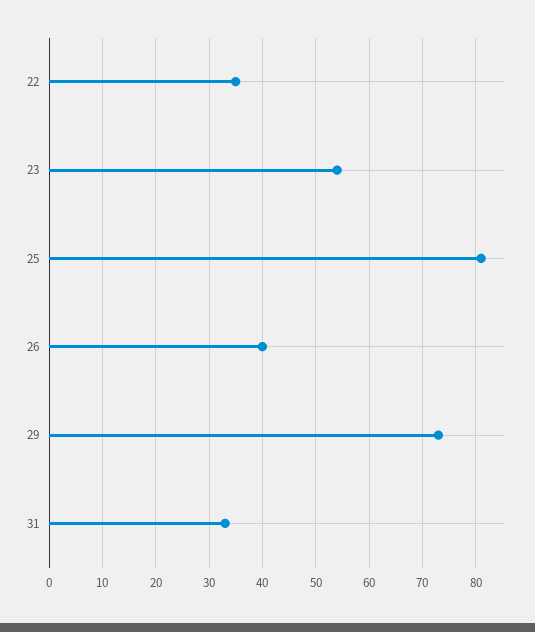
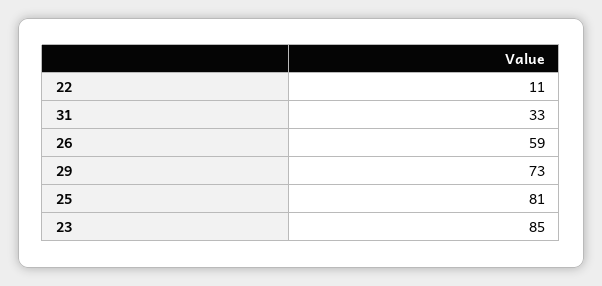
22: 35 -> 11
23: 55 -> 85
26: 40 -> 59

